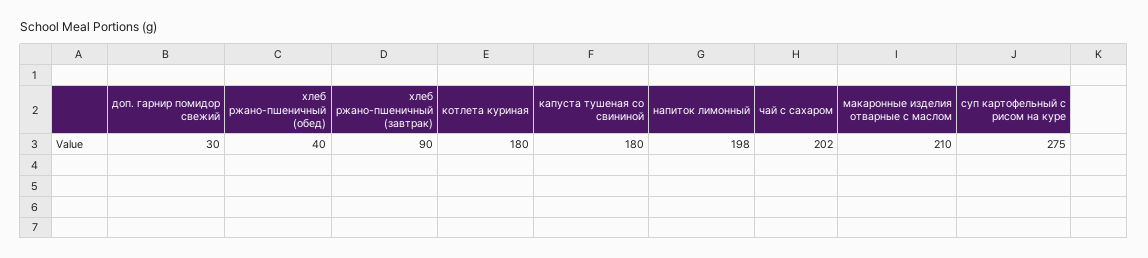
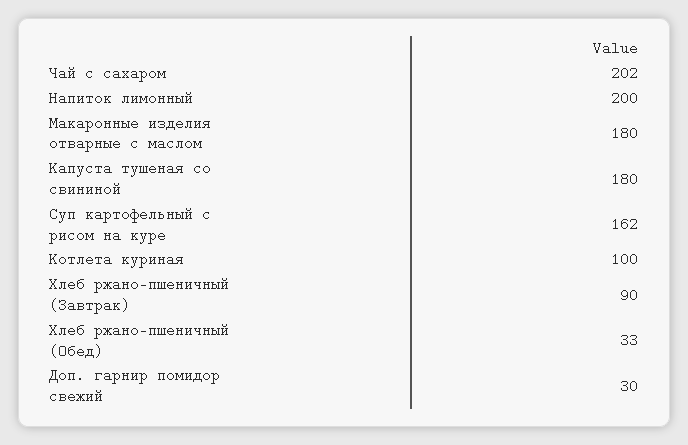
хлеб ржано-пшеничный (обед): 40 -> 33
котлета куриная: 180 -> 100
напиток лимонный: 198 -> 200
макаронные изделия отварные с маслом: 210 -> 180
суп картофельный с рисом на куре: 275 -> 162

